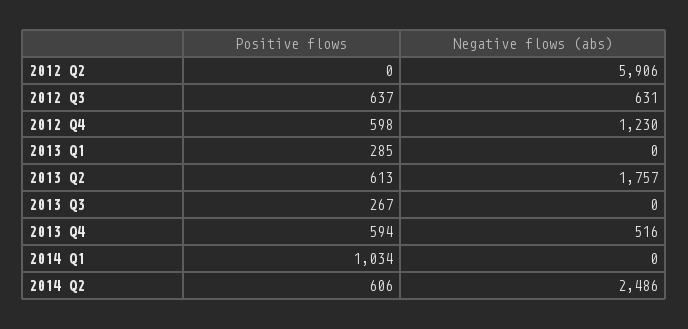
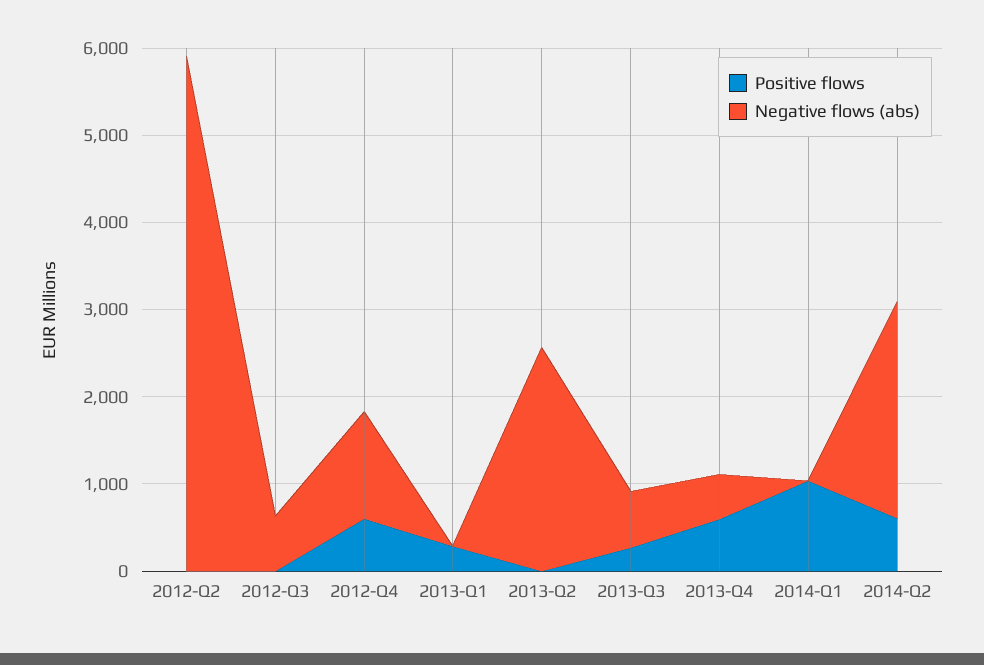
Positive flows, 2012 Q3: 637 -> 0
Positive flows, 2013 Q2: 613 -> 0
Negative flows (abs), 2013 Q2: 1757 -> 2600
Negative flows (abs), 2013 Q3: 0 -> 600

